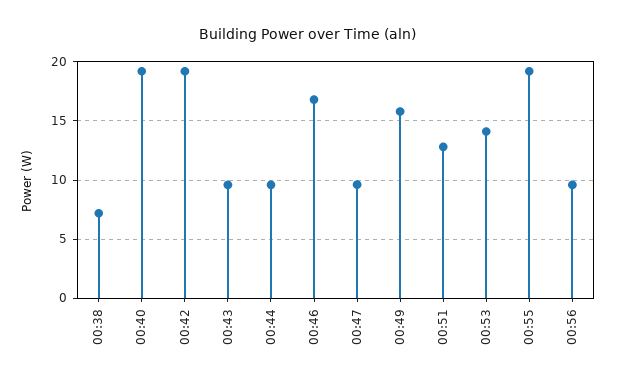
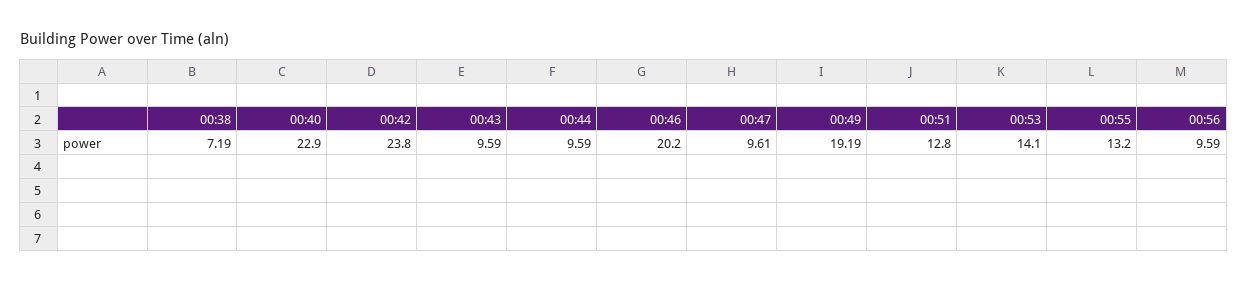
00:40: 19 -> 22.9
00:42: 19 -> 23.8
00:46: 17 -> 20.2
00:49: 16 -> 19.19
00:55: 19 -> 13.2

